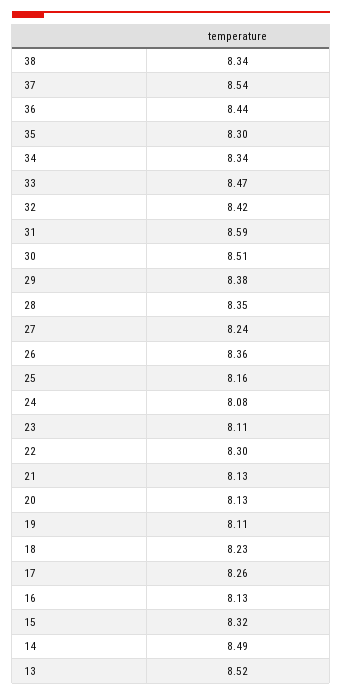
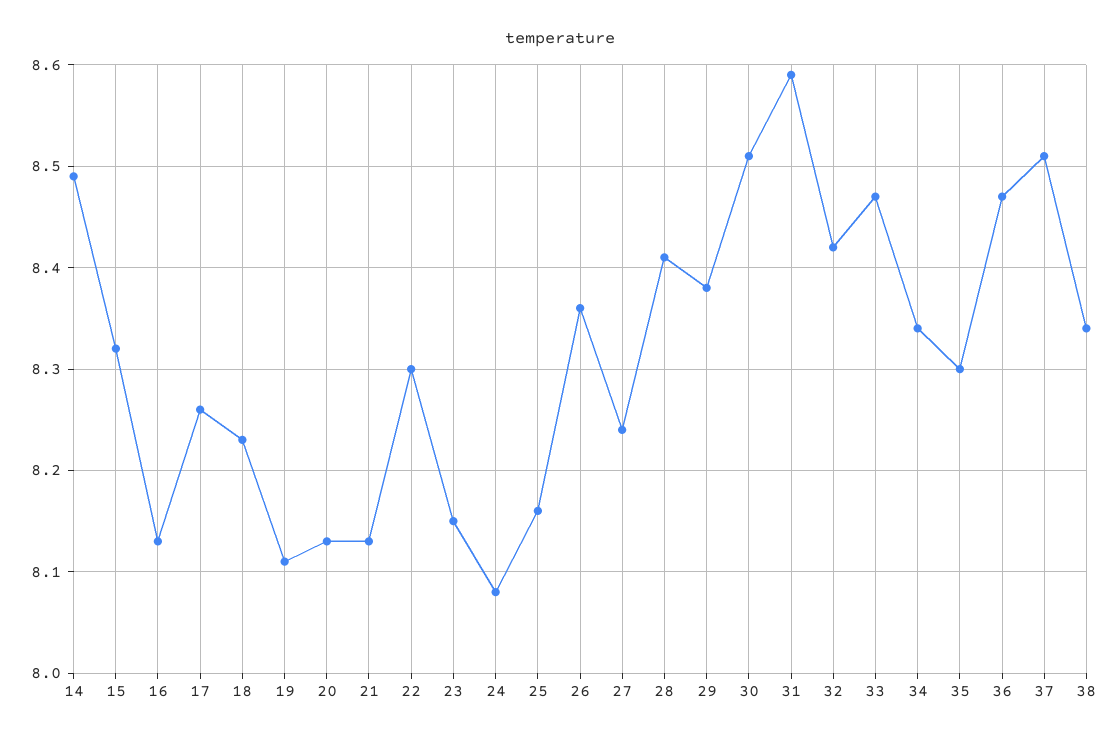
37: 8.54 -> 8.51
36: 8.44 -> 8.47
28: 8.35 -> 8.41
23: 8.11 -> 8.15
13: 8.52 -> none

